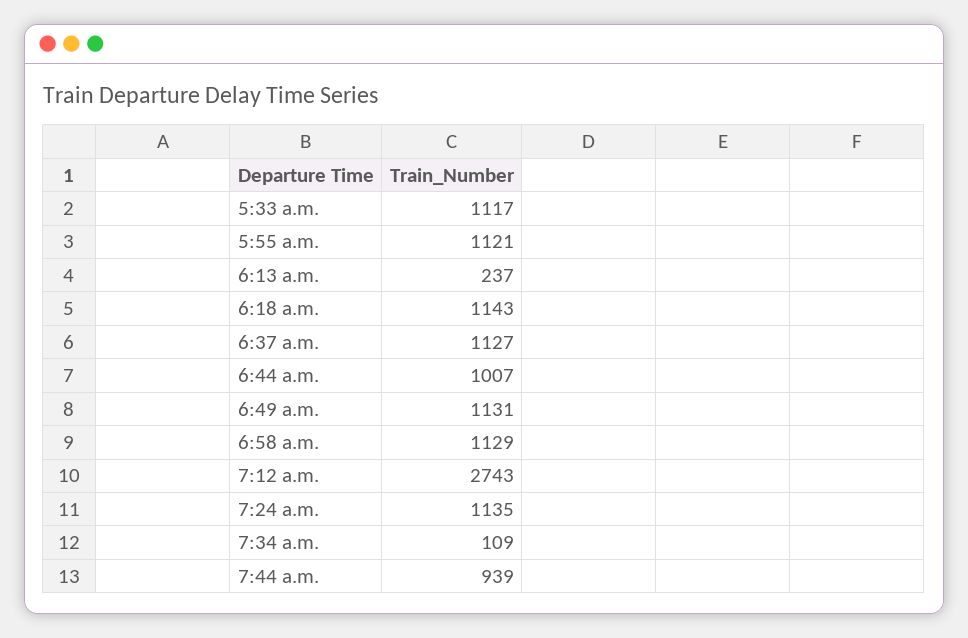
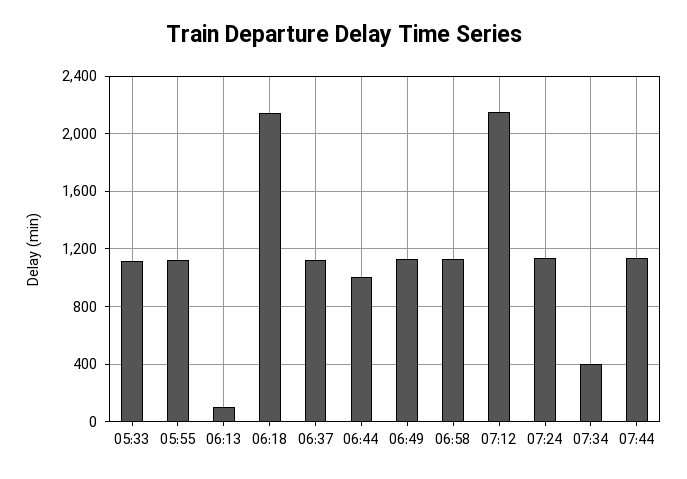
6:13 a.m.: 237 -> 100
6:18 a.m.: 1143 -> 2150
7:12 a.m.: 2743 -> 2150
7:34 a.m.: 109 -> 400
7:44 a.m.: 939 -> 1150

